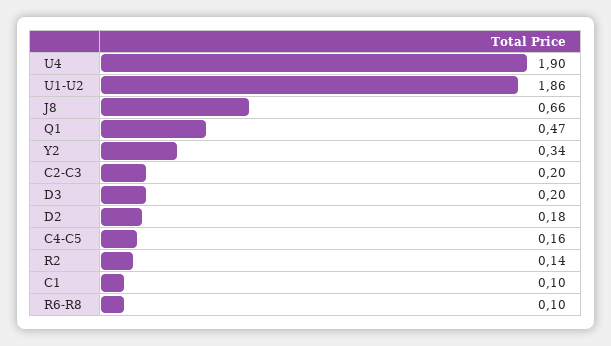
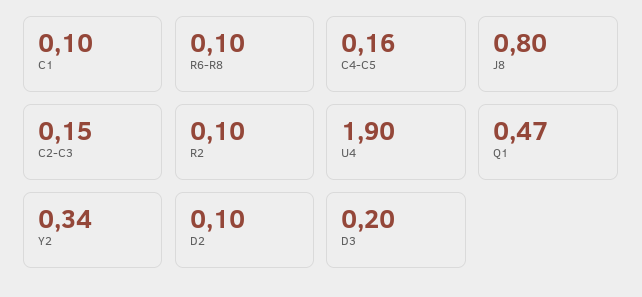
U1-U2: 1.86 -> none
J8: 0.66 -> 0.8
C2-C3: 0.2 -> 0.15
D2: 0.18 -> 0.1
R2: 0.14 -> 0.1

